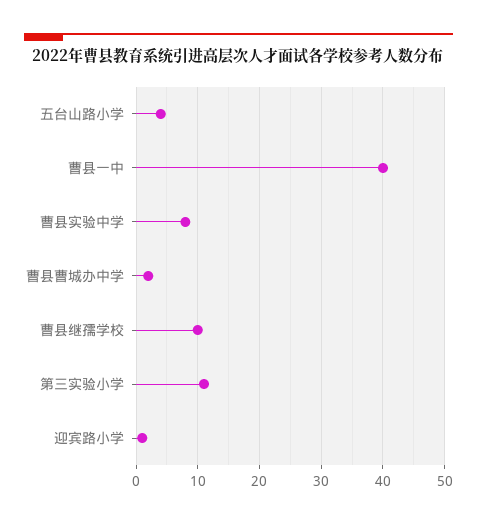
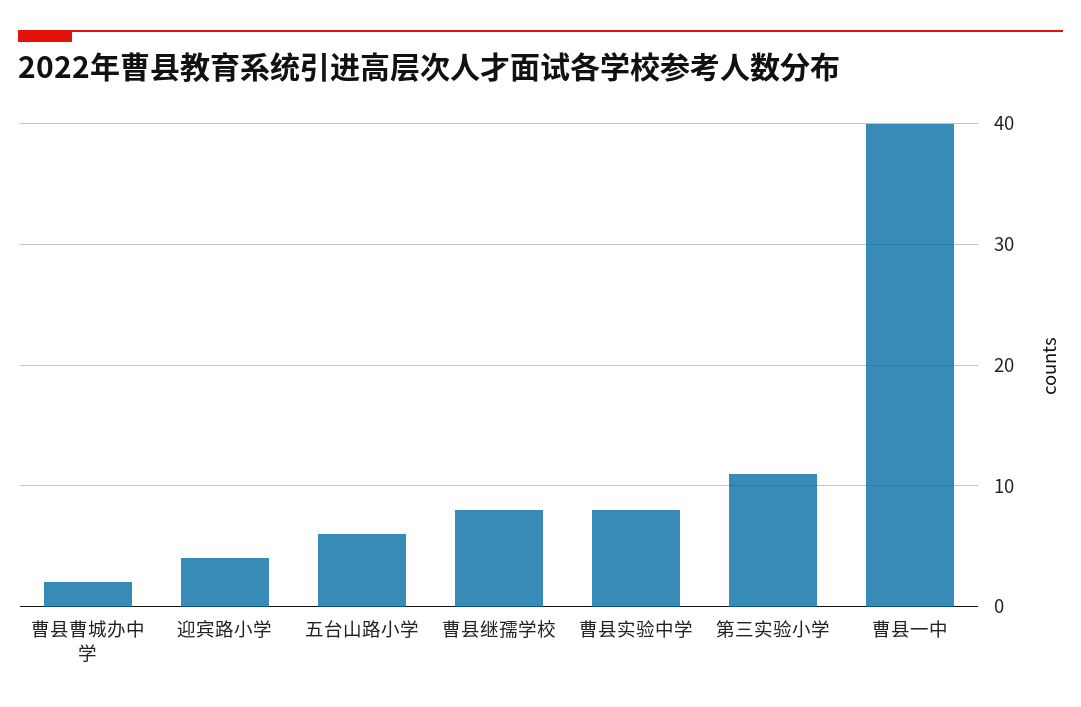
五台山路小学: 4 -> 6
曹县继孺学校: 10 -> 8
迎宾路小学: 1 -> 4

